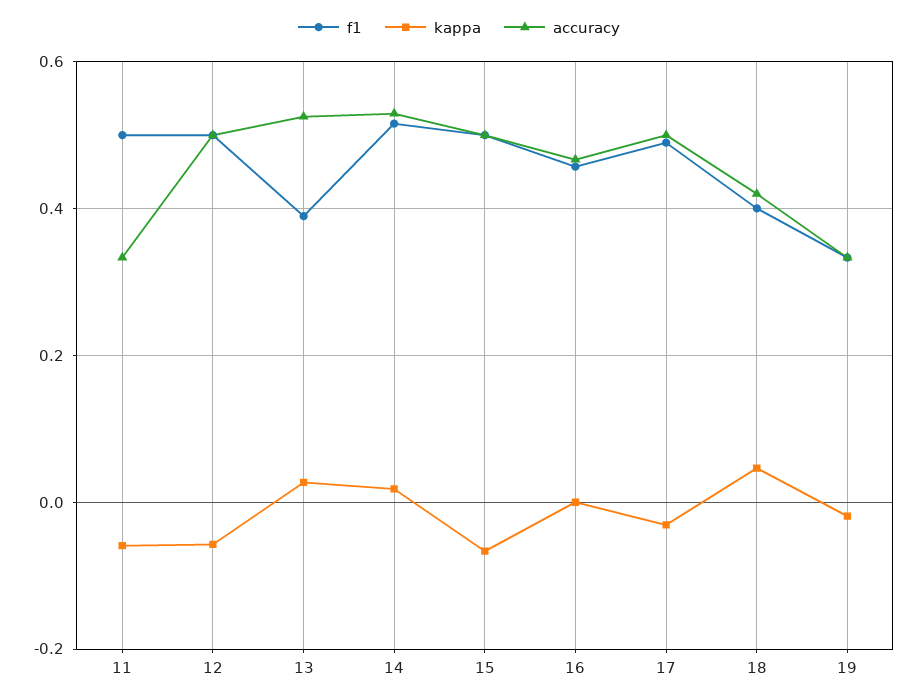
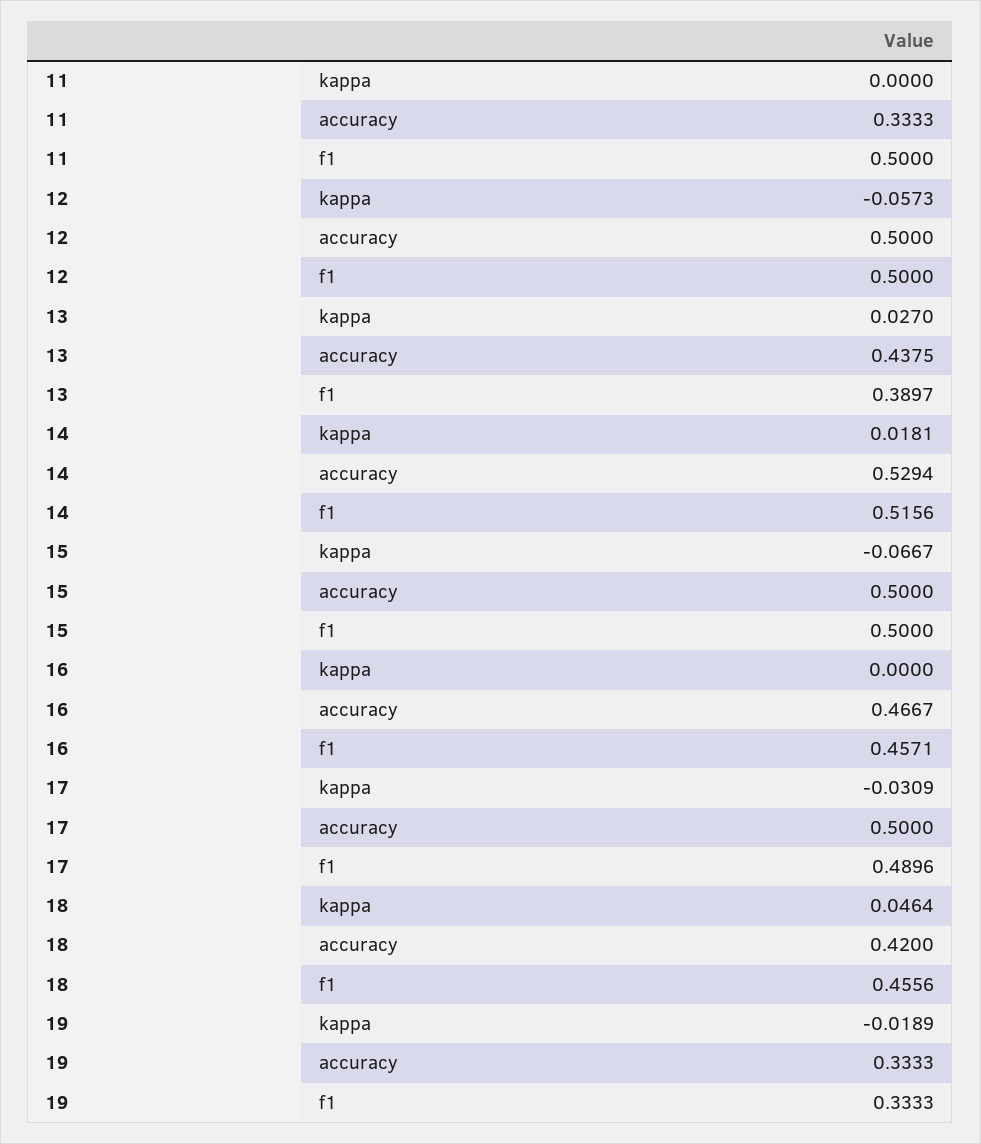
kappa, 11: -0.06 -> 0
accuracy, 13: 0.52 -> 0.4375
f1, 18: 0.4 -> 0.4556

